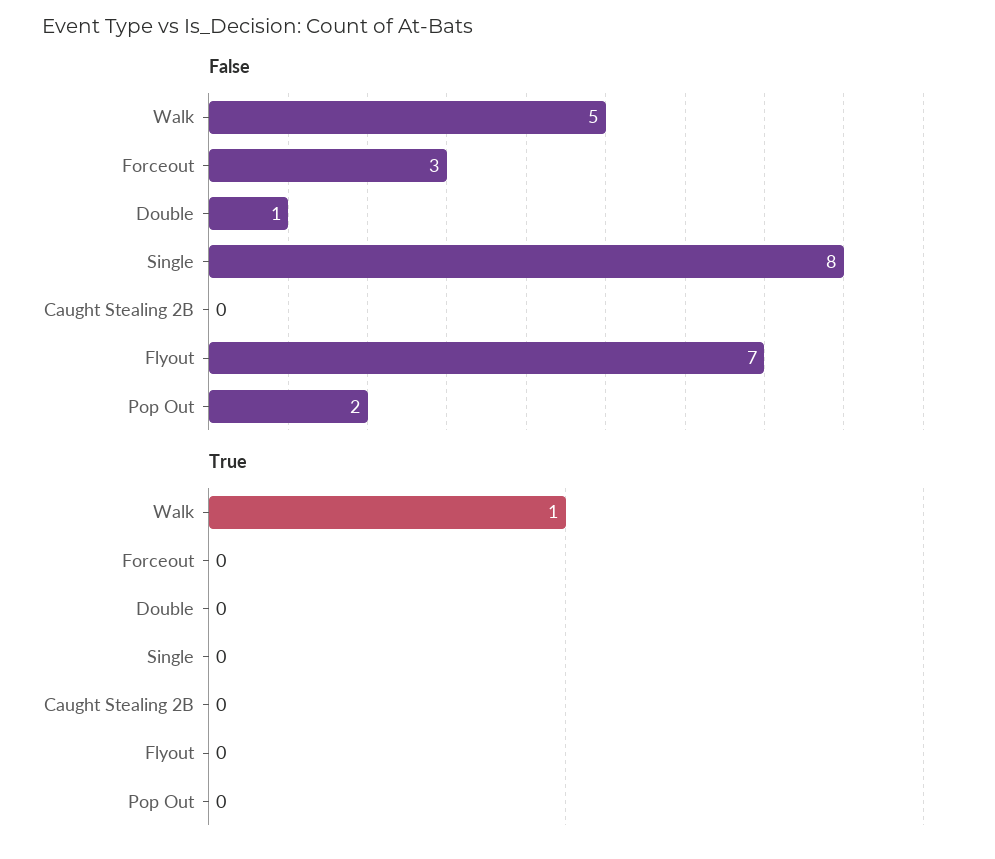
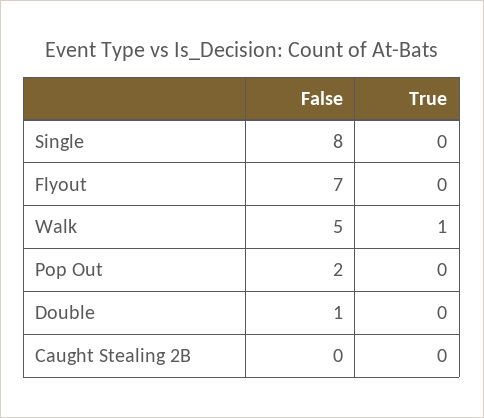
False, Forceout: 3 -> none
True, Forceout: 0 -> none

